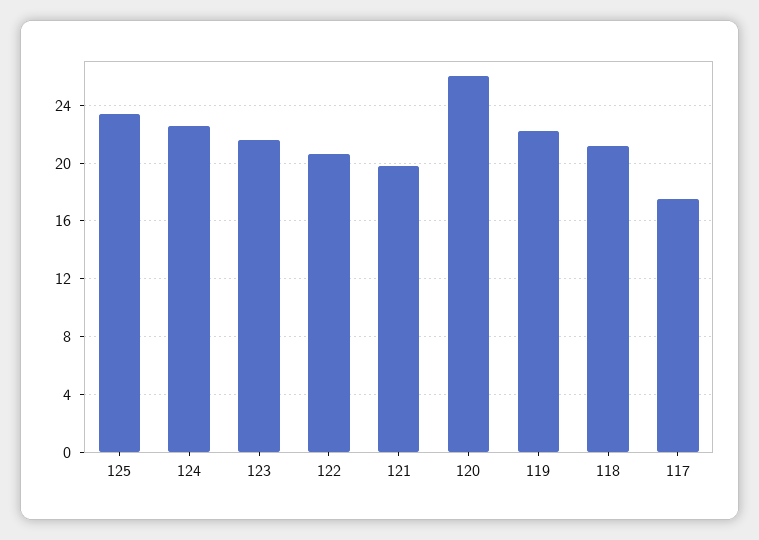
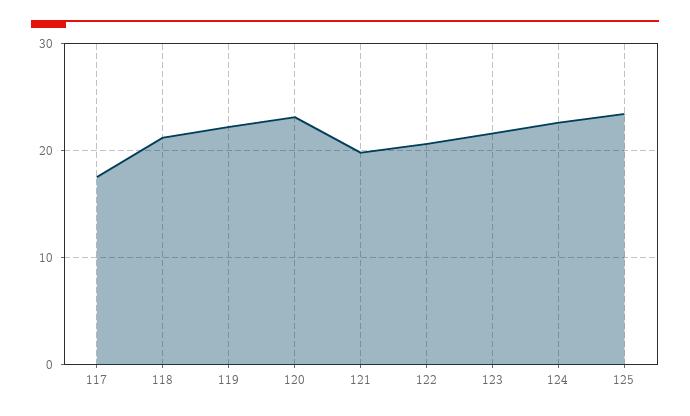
120: 26 -> 23

